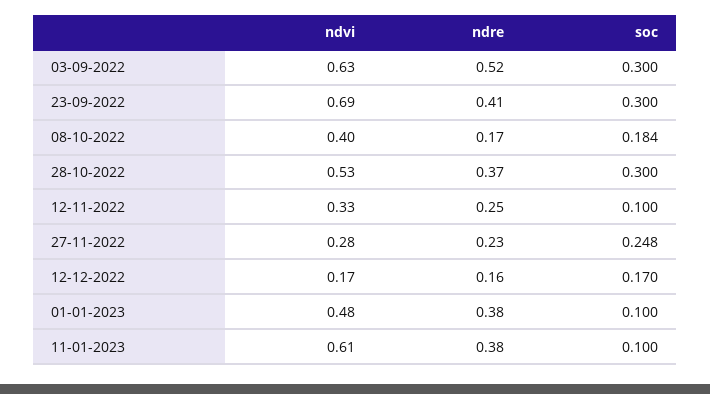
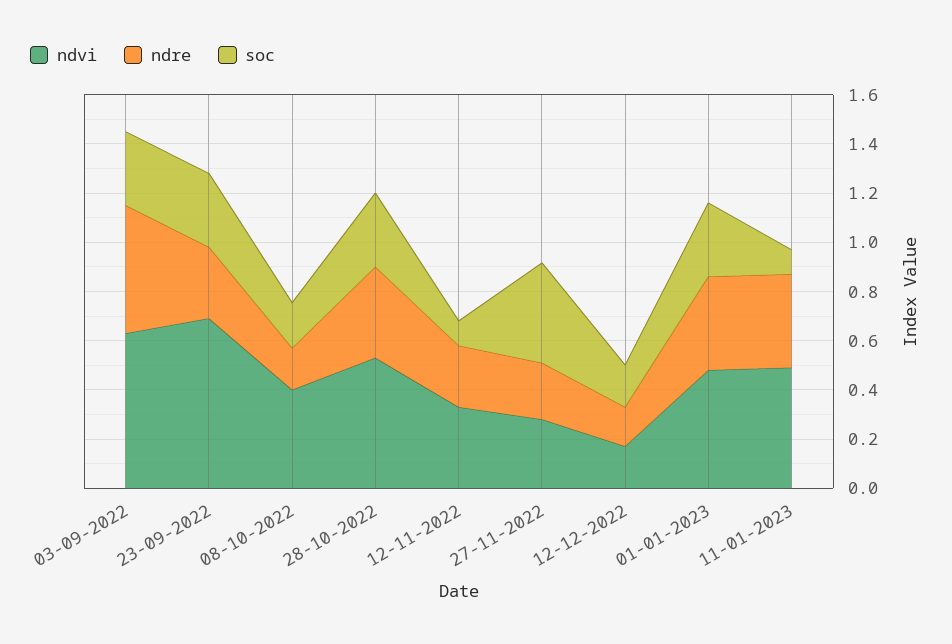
ndre, 23-09-2022: 0.41 -> 0.3
soc, 27-11-2022: 0.248 -> 0.4
soc, 01-01-2023: 0.1 -> 0.3
ndvi, 11-01-2023: 0.61 -> 0.5

